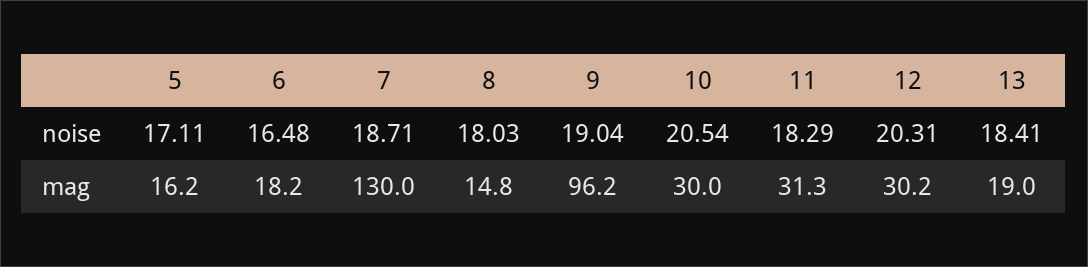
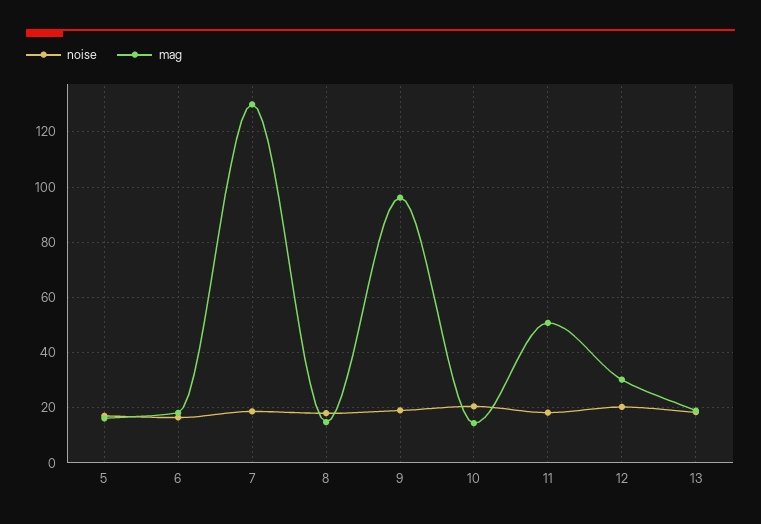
mag, 10: 30 -> 15
mag, 11: 31.3 -> 50

